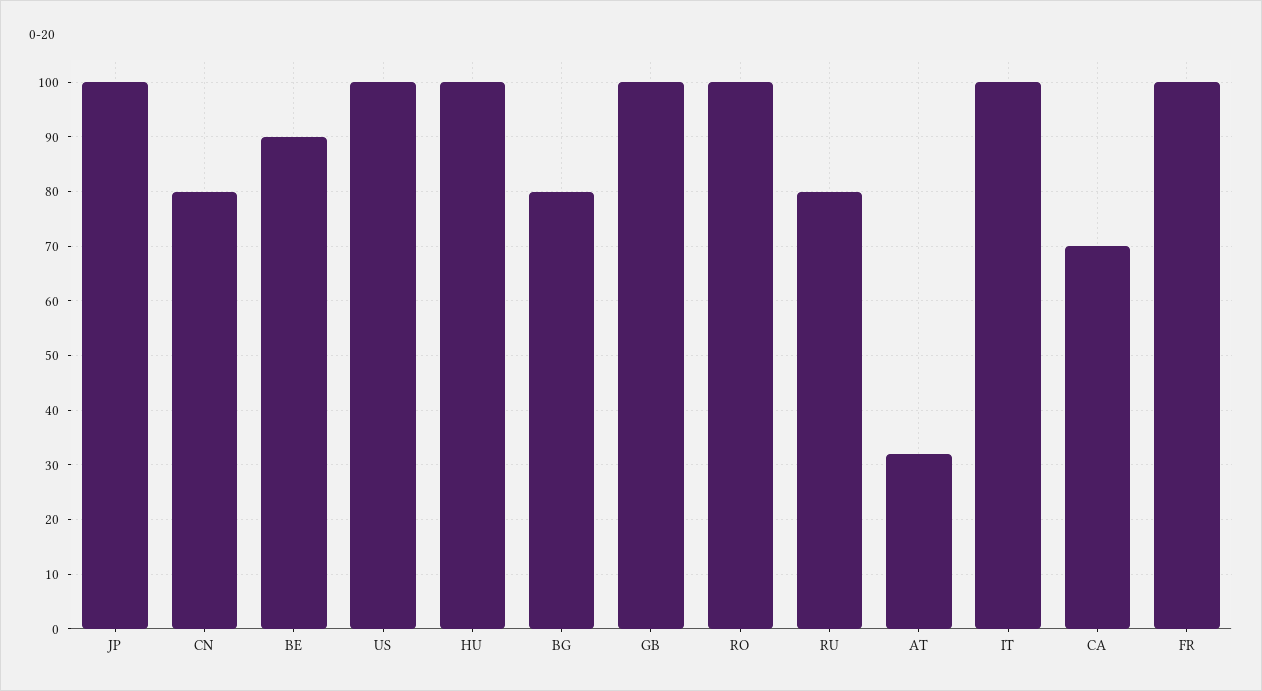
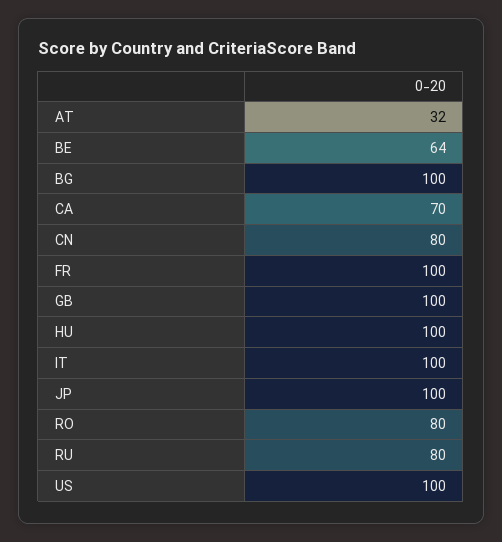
BE: 90 -> 64
BG: 80 -> 100
RO: 100 -> 80

